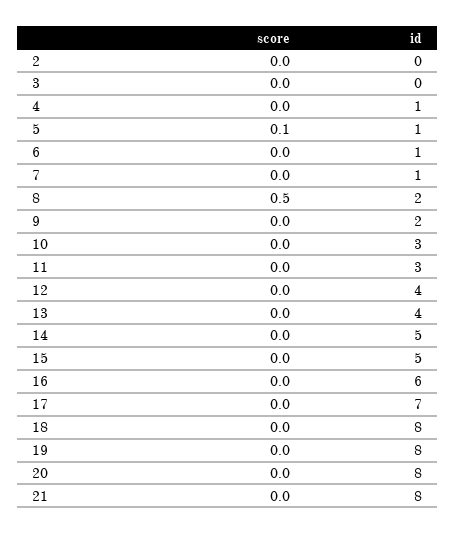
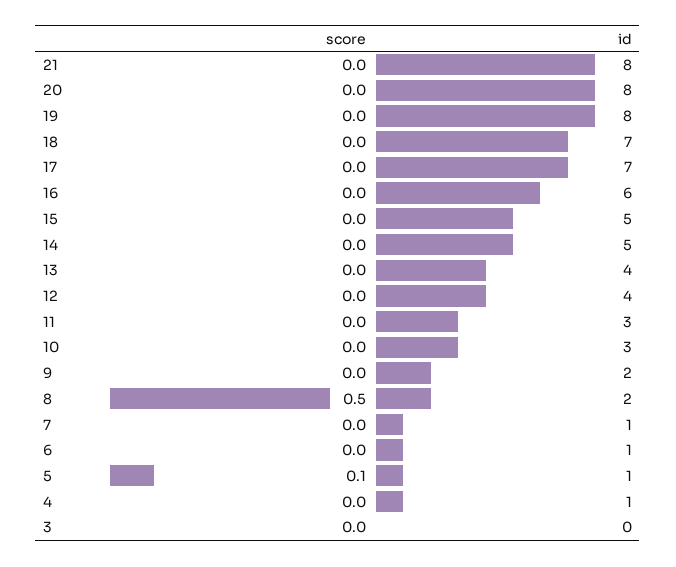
score, 2: 0 -> none
id, 2: 0 -> none
id, 18: 8 -> 7

